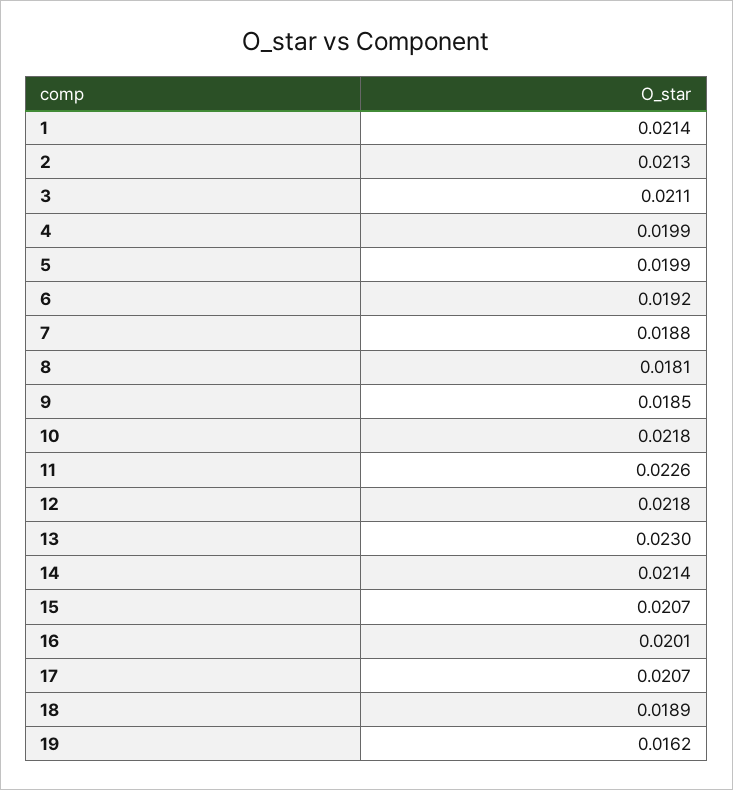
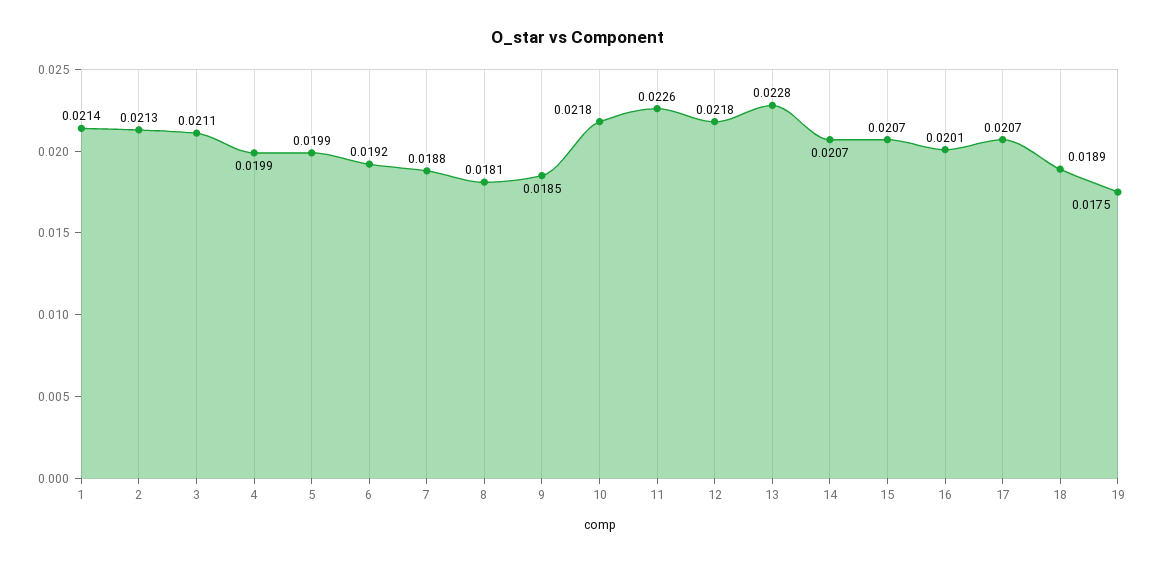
13: 0.023 -> 0.0228
14: 0.0214 -> 0.0207
19: 0.0162 -> 0.0175

